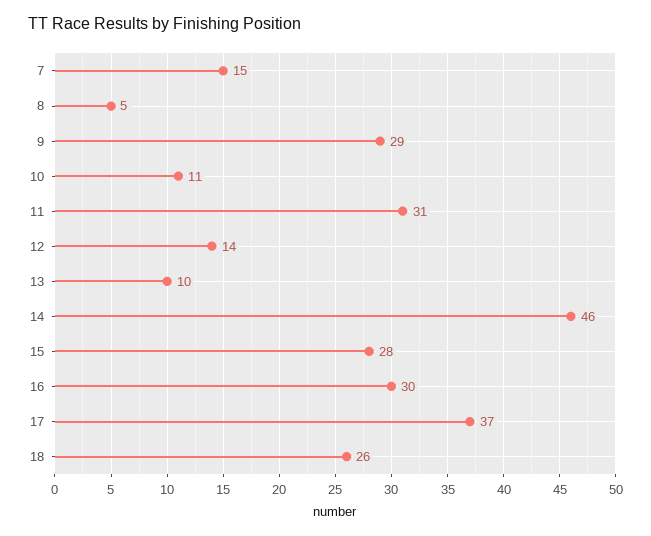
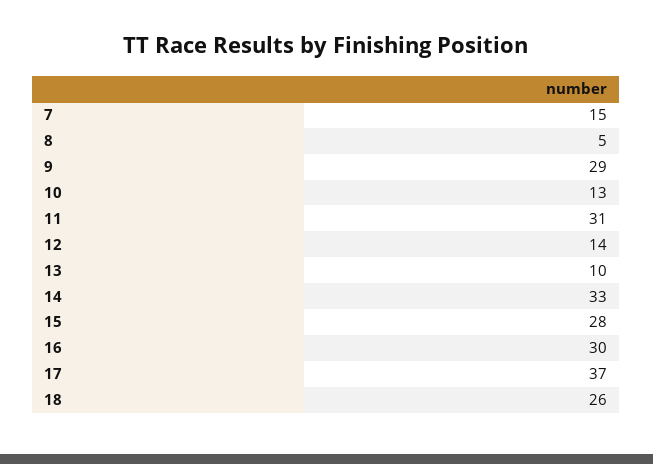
10: 11 -> 13
14: 46 -> 33

